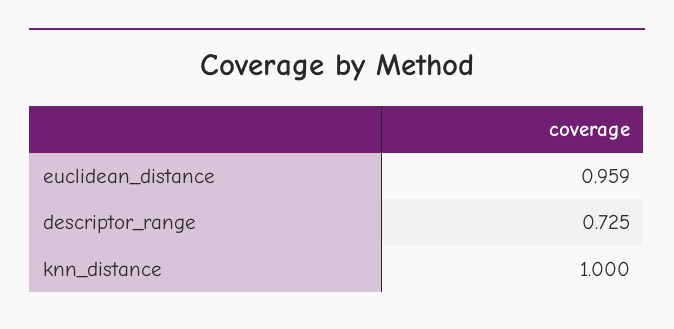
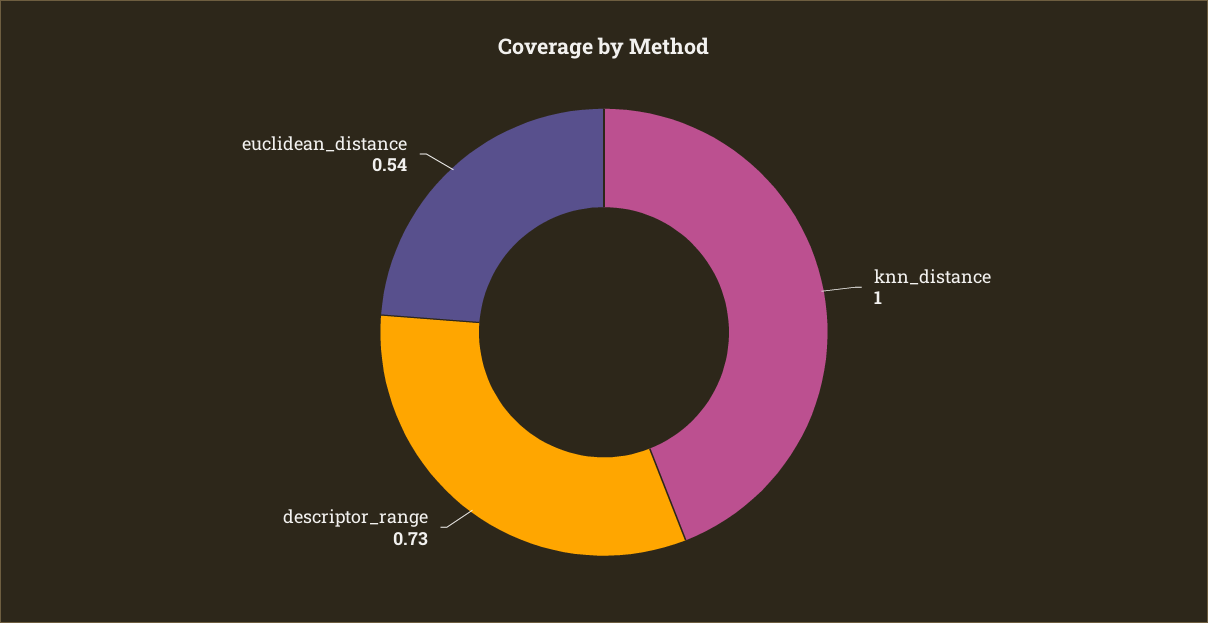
euclidean_distance: 0.959 -> 0.54

